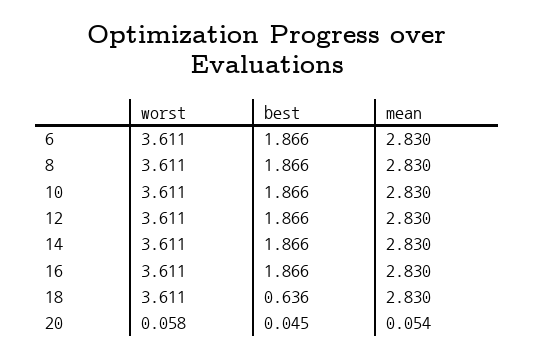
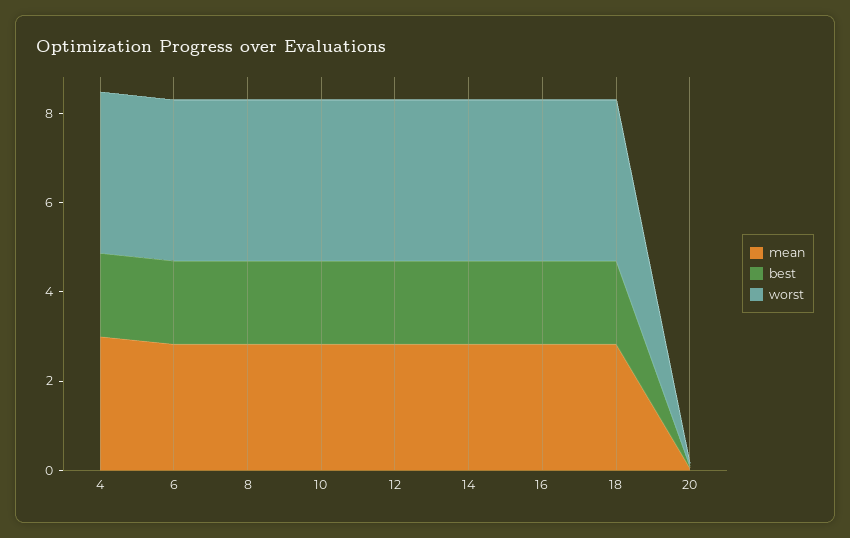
best, 18: 0.636 -> 2
mean, 4: none -> 3
best, 4: none -> 2
worst, 4: none -> 3.5

